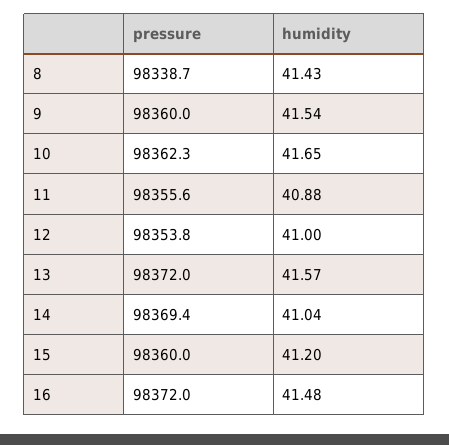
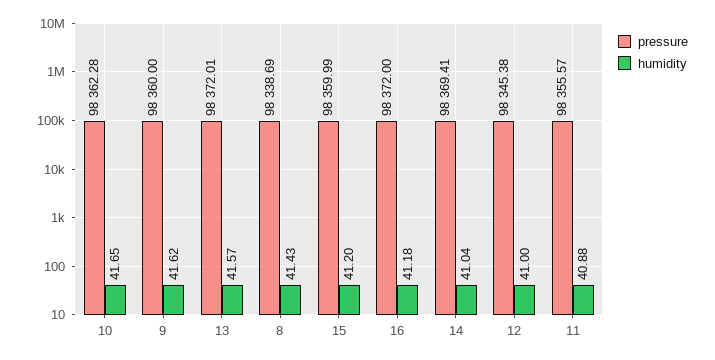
humidity, 9: 41.54 -> 41.62
pressure, 12: 98353.8 -> 98345.38
humidity, 16: 41.48 -> 41.18

